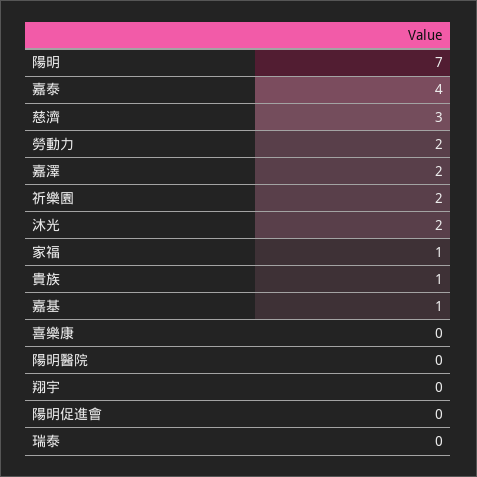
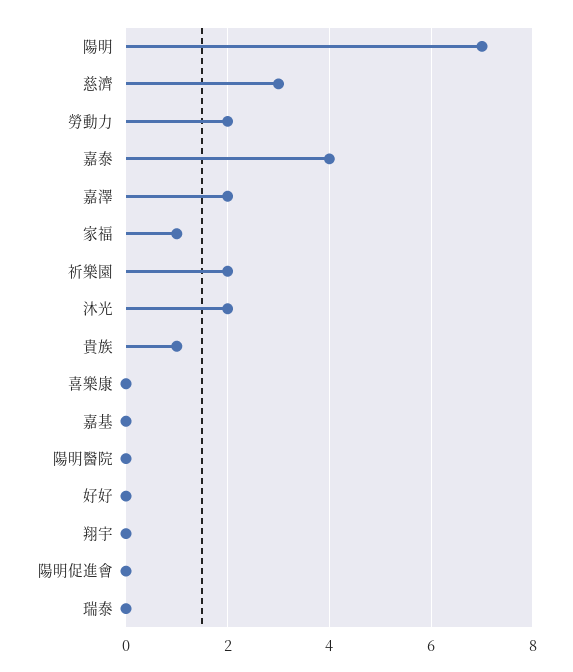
嘉基: 1 -> 0
好好: none -> 0

